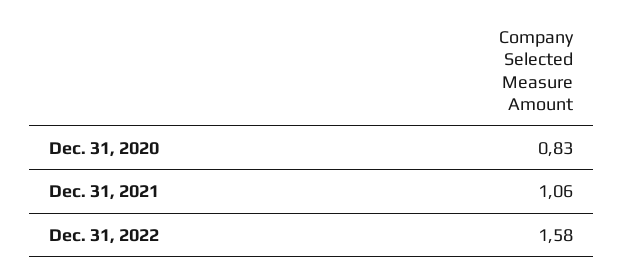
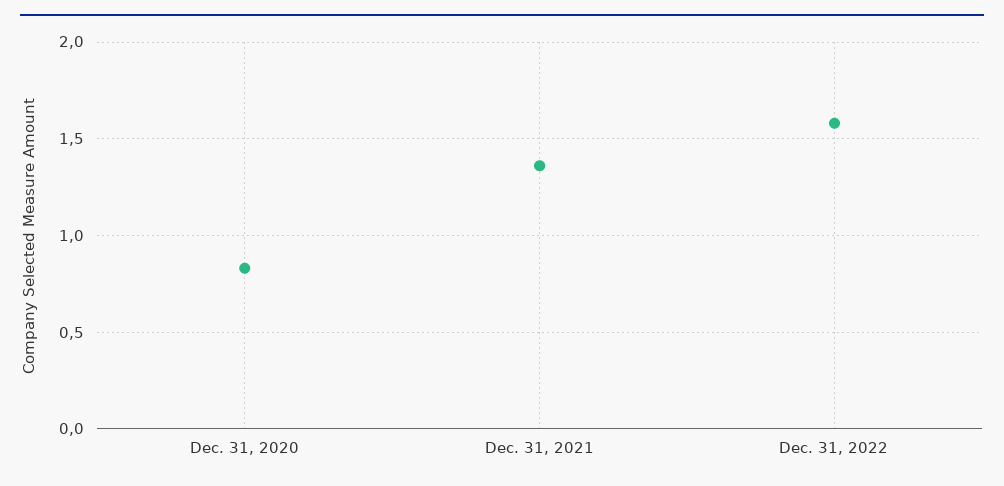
Dec. 31, 2021: 1.06 -> 1.35

